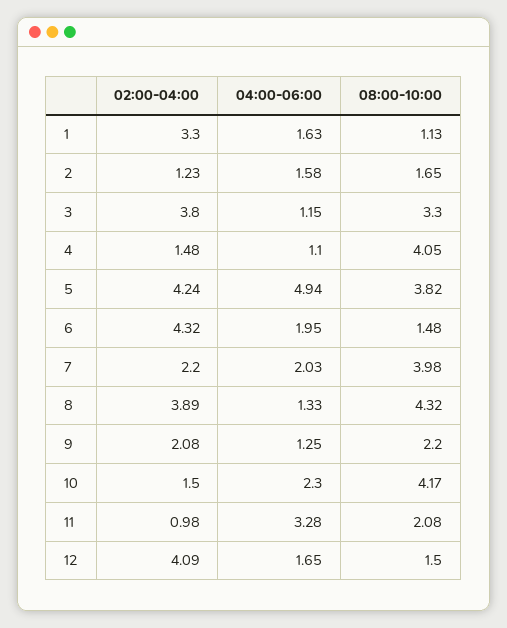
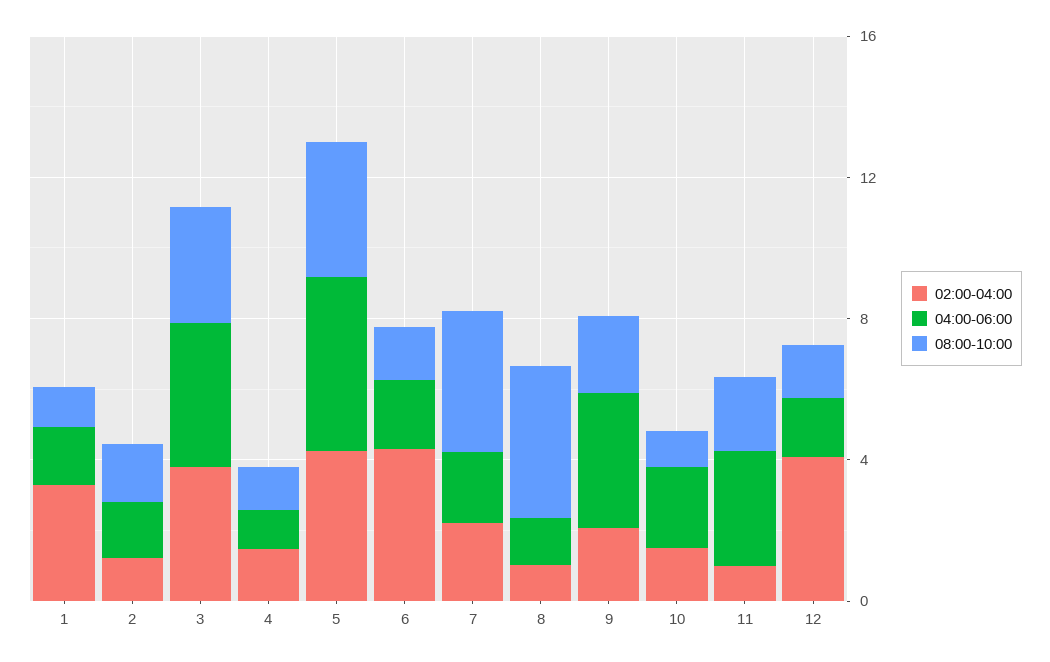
04:00-06:00, 3: 1.15 -> 4
08:00-10:00, 4: 4.05 -> 1
02:00-04:00, 8: 3.89 -> 1
04:00-06:00, 9: 1.25 -> 4
08:00-10:00, 10: 4.17 -> 1

